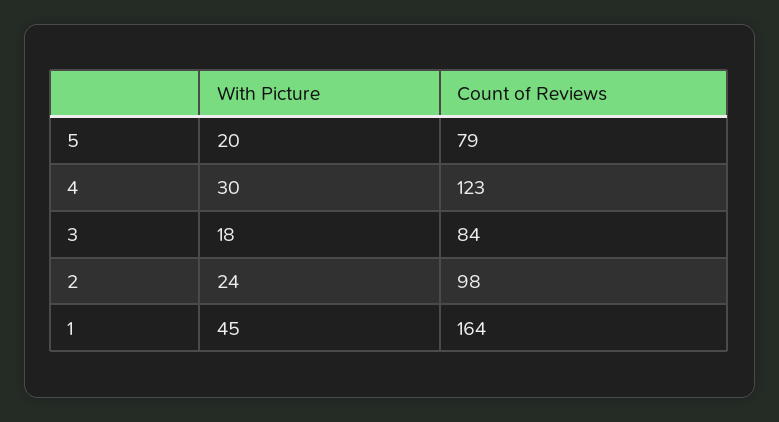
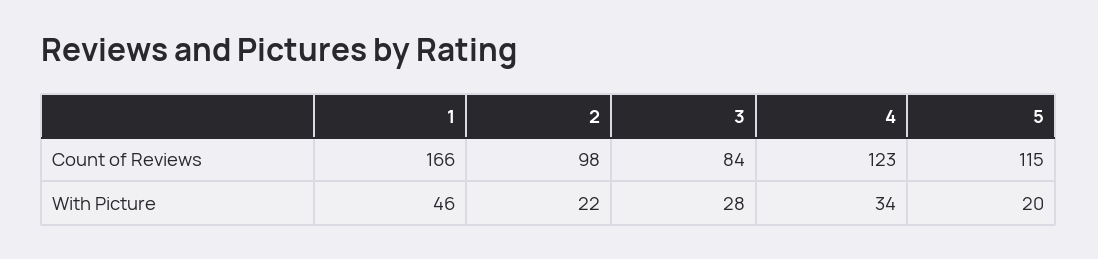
Count of Reviews, 5: 79 -> 115
With Picture, 4: 30 -> 34
With Picture, 3: 18 -> 28
With Picture, 2: 24 -> 22
With Picture, 1: 45 -> 46
Count of Reviews, 1: 164 -> 166

